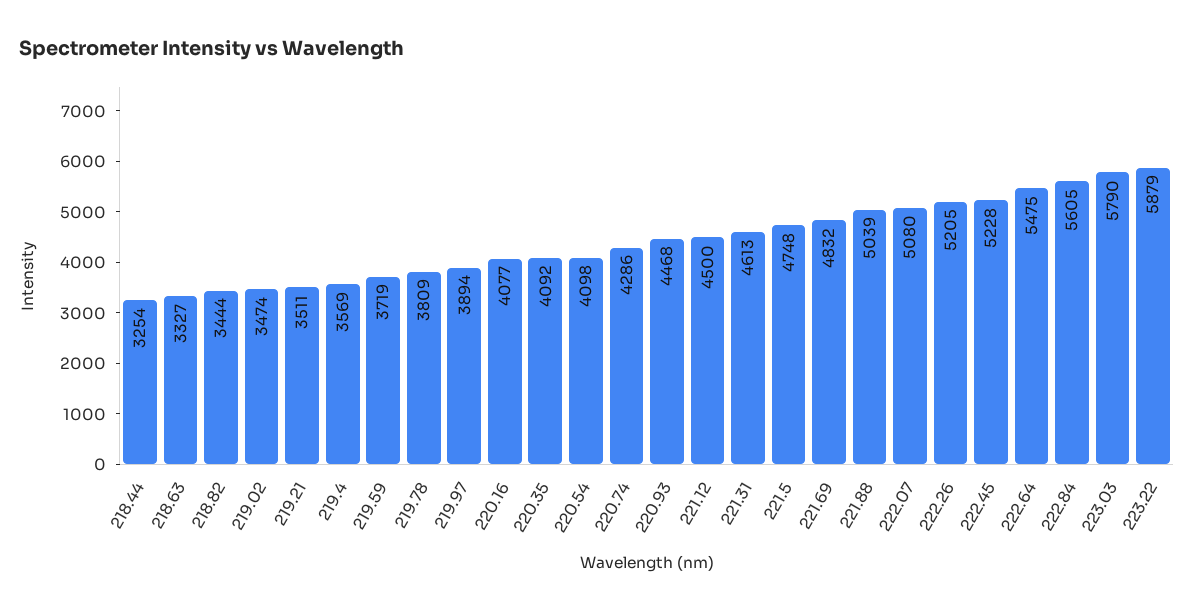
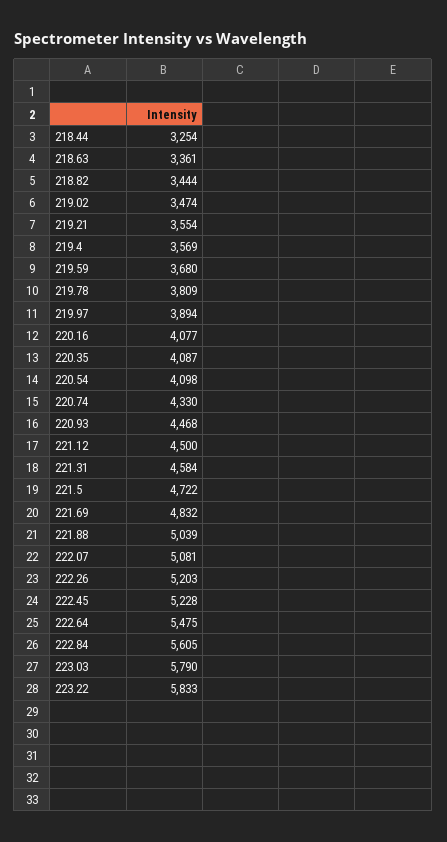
218.63: 3327 -> 3361
219.21: 3511 -> 3554
219.59: 3719 -> 3680
220.35: 4092 -> 4087
220.74: 4286 -> 4330
221.31: 4613 -> 4584
221.5: 4748 -> 4722
222.07: 5080 -> 5081
222.26: 5205 -> 5203
223.22: 5879 -> 5833

